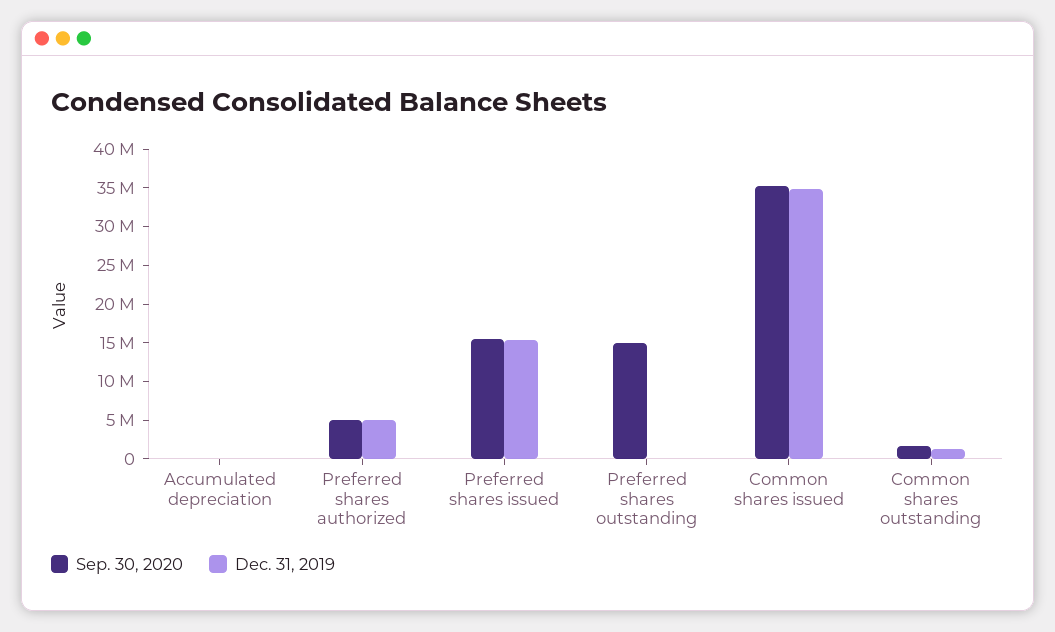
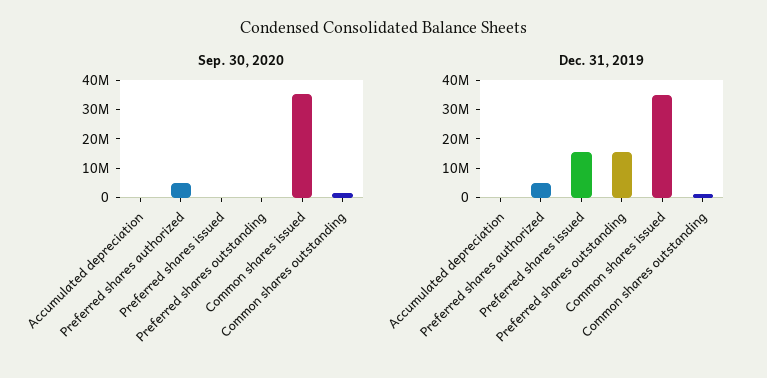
Sep. 30, 2020, Preferred shares issued: 15000000 -> 0
Sep. 30, 2020, Preferred shares outstanding: 15000000 -> 0
Dec. 31, 2019, Preferred shares outstanding: 0 -> 15000000

